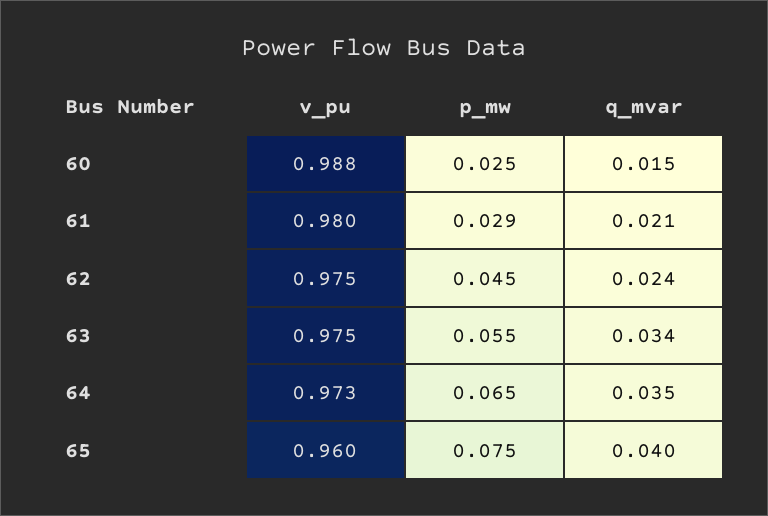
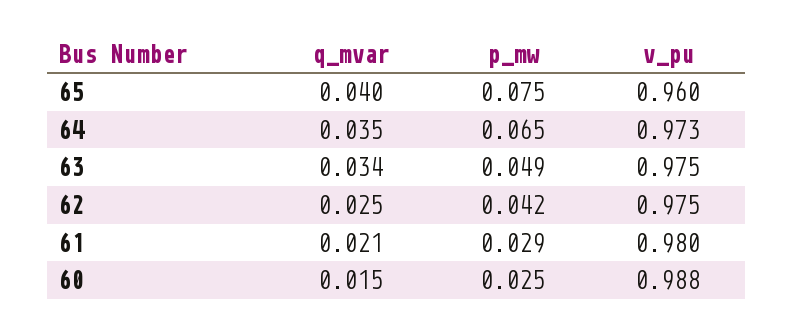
p_mw, 62: 0.045 -> 0.042
q_mvar, 62: 0.024 -> 0.025
p_mw, 63: 0.055 -> 0.049

